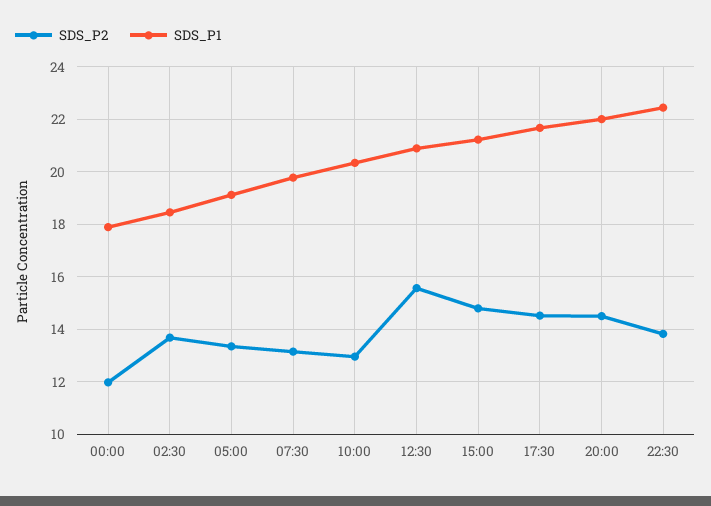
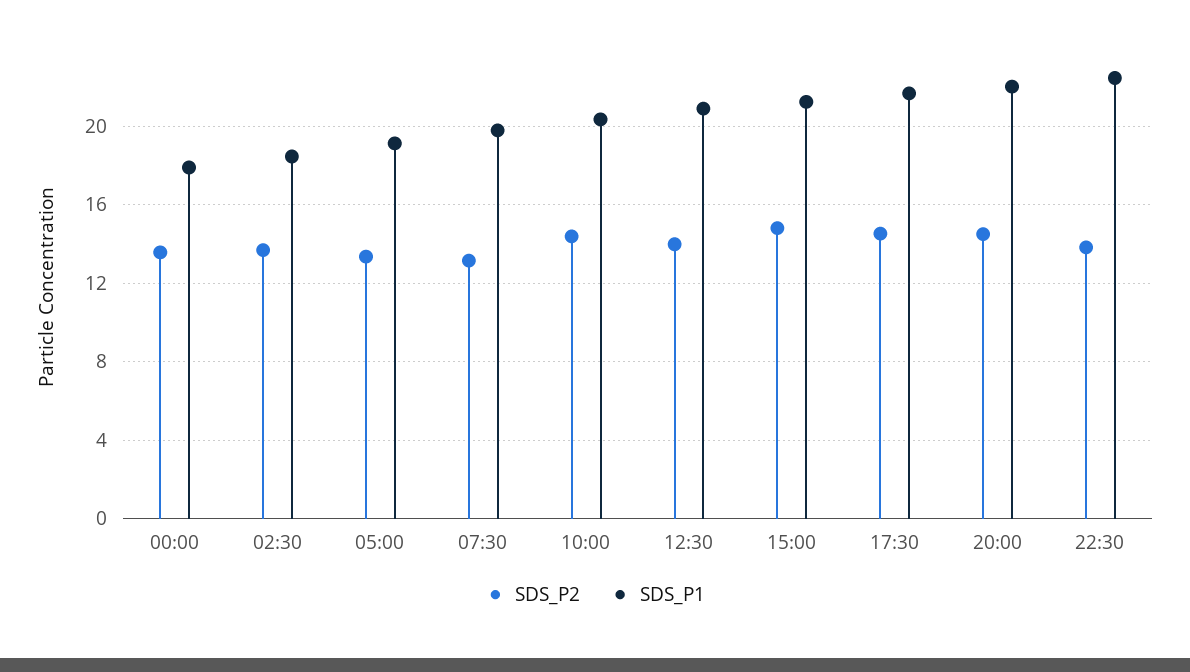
SDS_P2, 00:00: 12 -> 13.5
SDS_P2, 10:00: 13 -> 14.5
SDS_P2, 12:30: 15.5 -> 14

